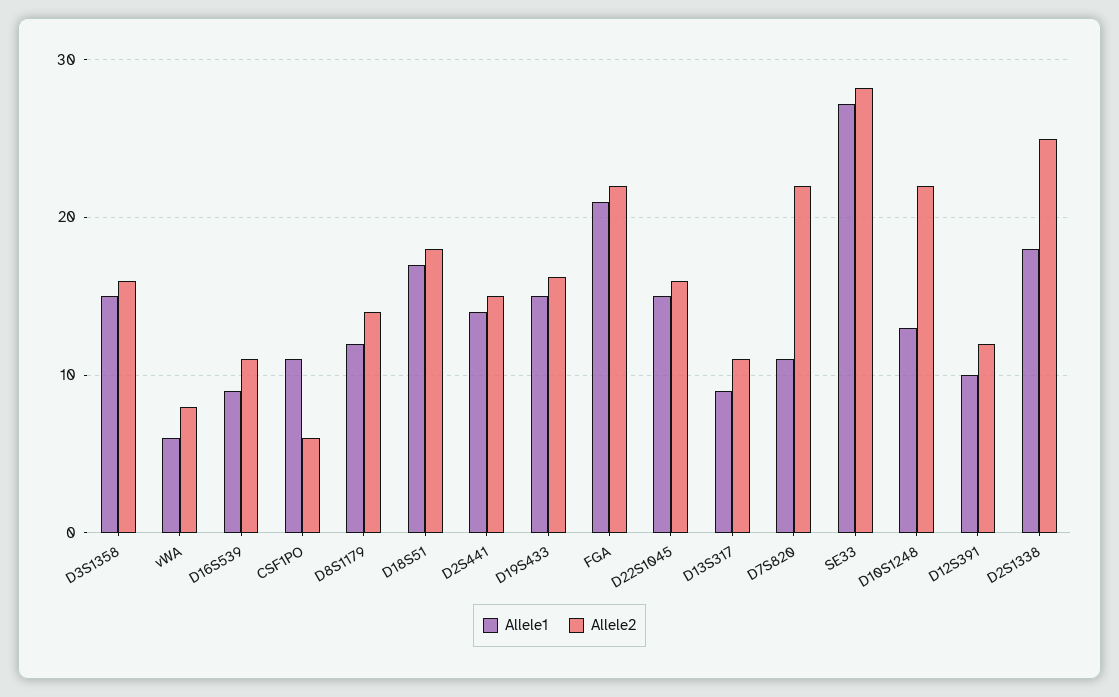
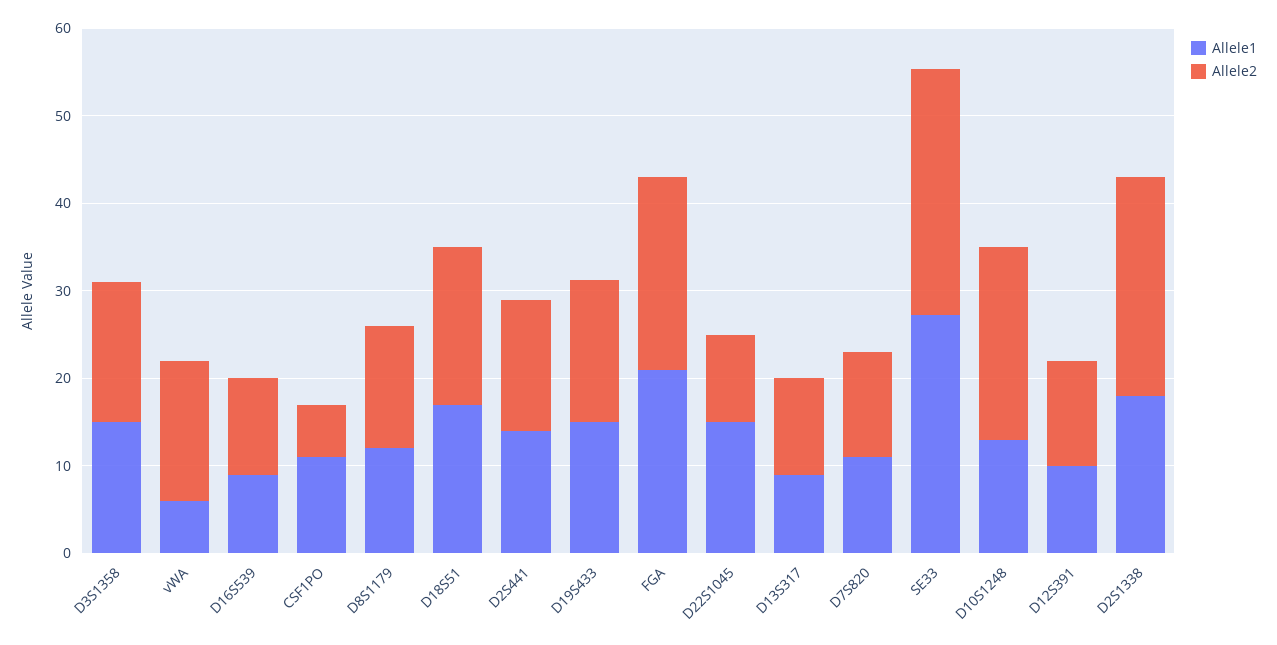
Allele2, vWA: 8 -> 16
Allele2, D22S1045: 16 -> 10
Allele2, D7S820: 22 -> 12

